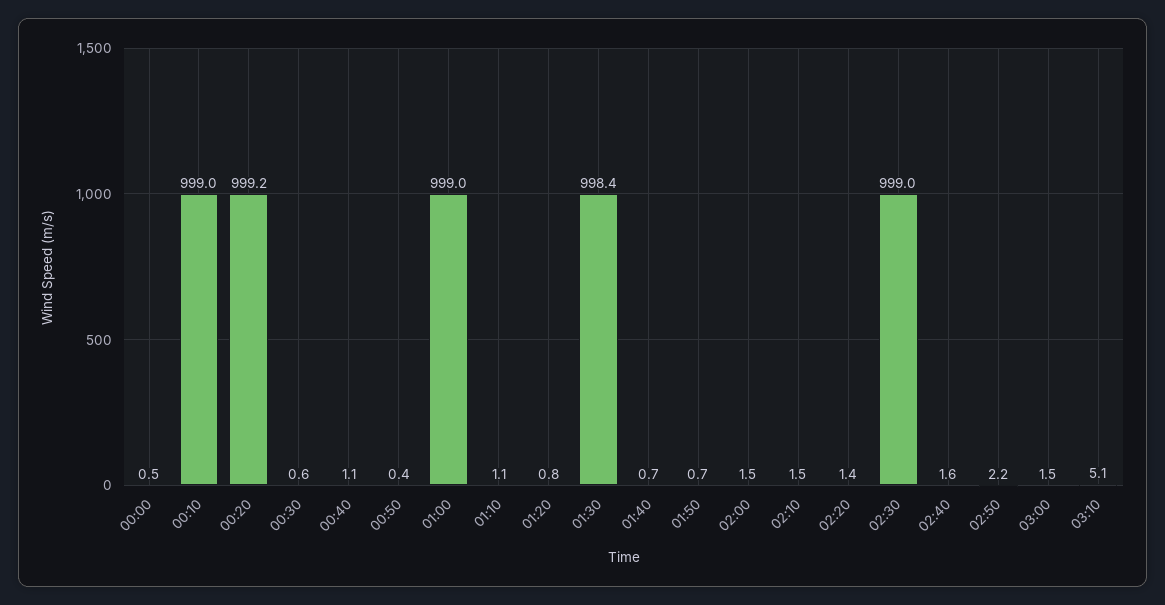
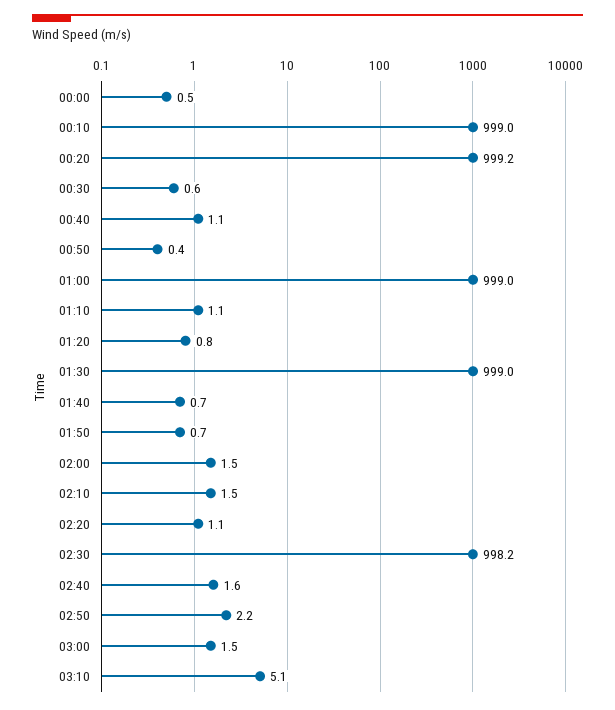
01:30: 998.4 -> 999
02:20: 1.4 -> 1.1
02:30: 999 -> 998.2

